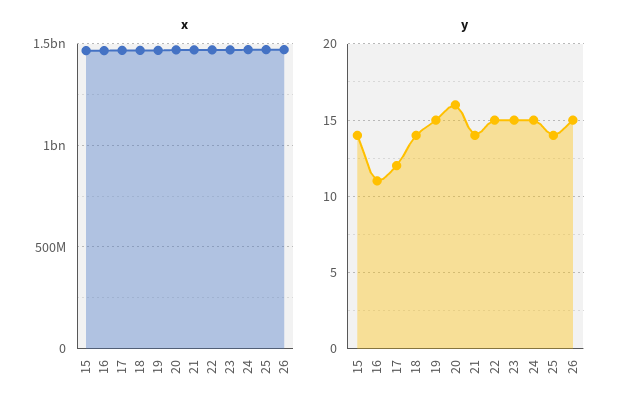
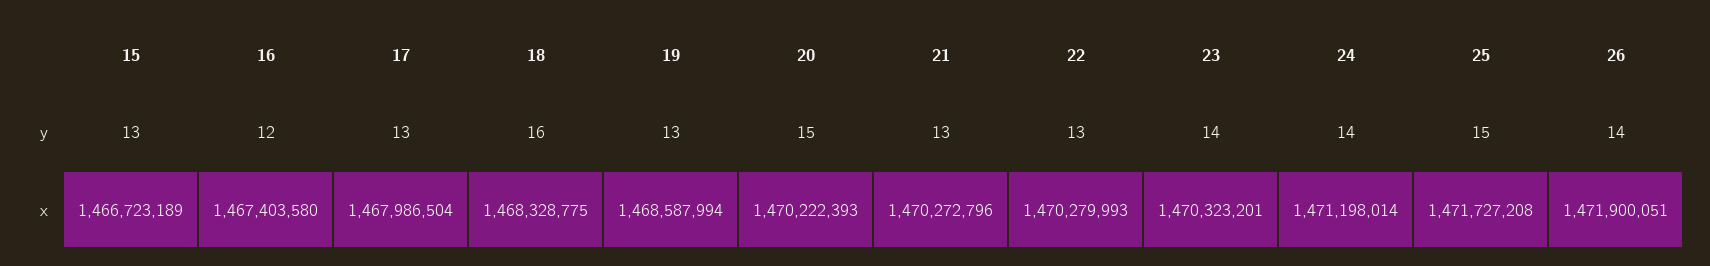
y, 15: 14 -> 13
y, 16: 11 -> 12
y, 17: 12 -> 13
y, 18: 14 -> 16
y, 19: 15 -> 13
y, 20: 16 -> 15
y, 21: 14 -> 13
y, 22: 15 -> 13
y, 23: 15 -> 14
y, 24: 15 -> 14
y, 25: 14 -> 15
y, 26: 15 -> 14

